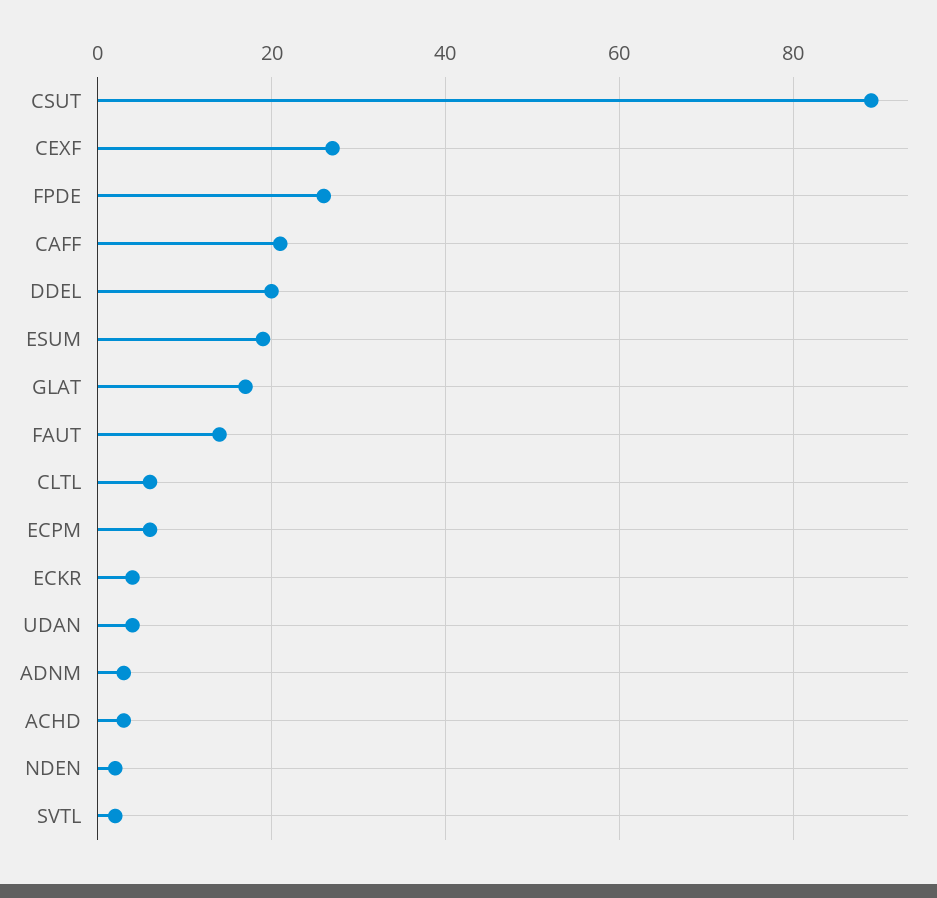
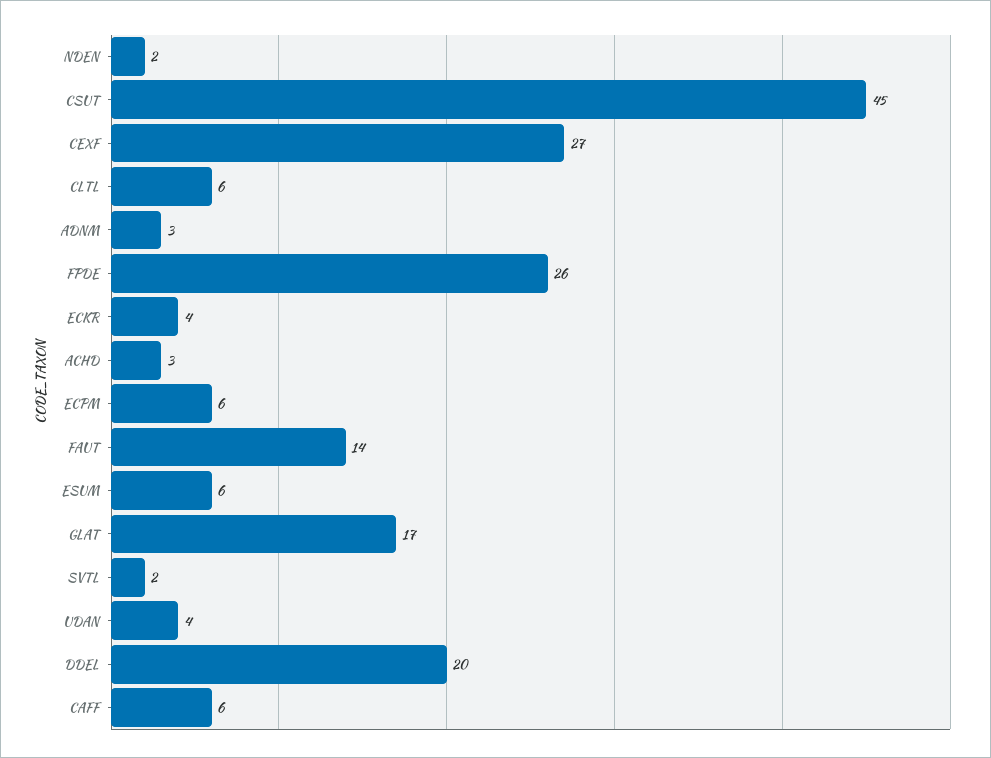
CSUT: 90 -> 45
CAFF: 20 -> 6
ESUM: 20 -> 6

